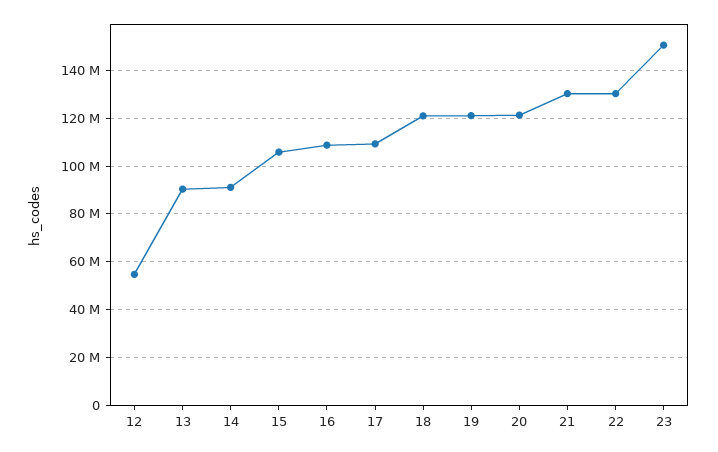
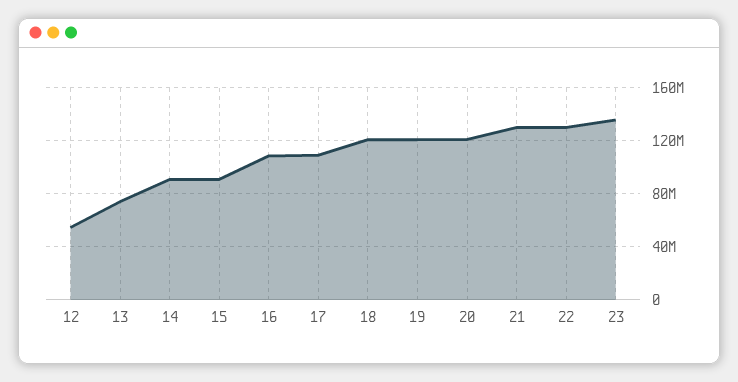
13: 90000000 -> 75000000
15: 105000000 -> 90000000
23: 150000000 -> 135000000

